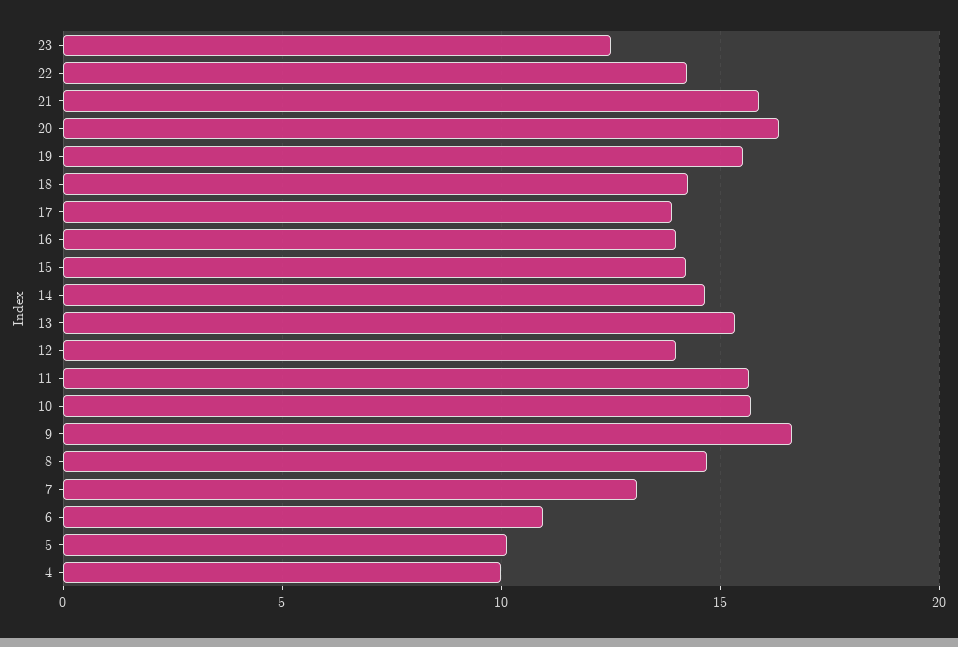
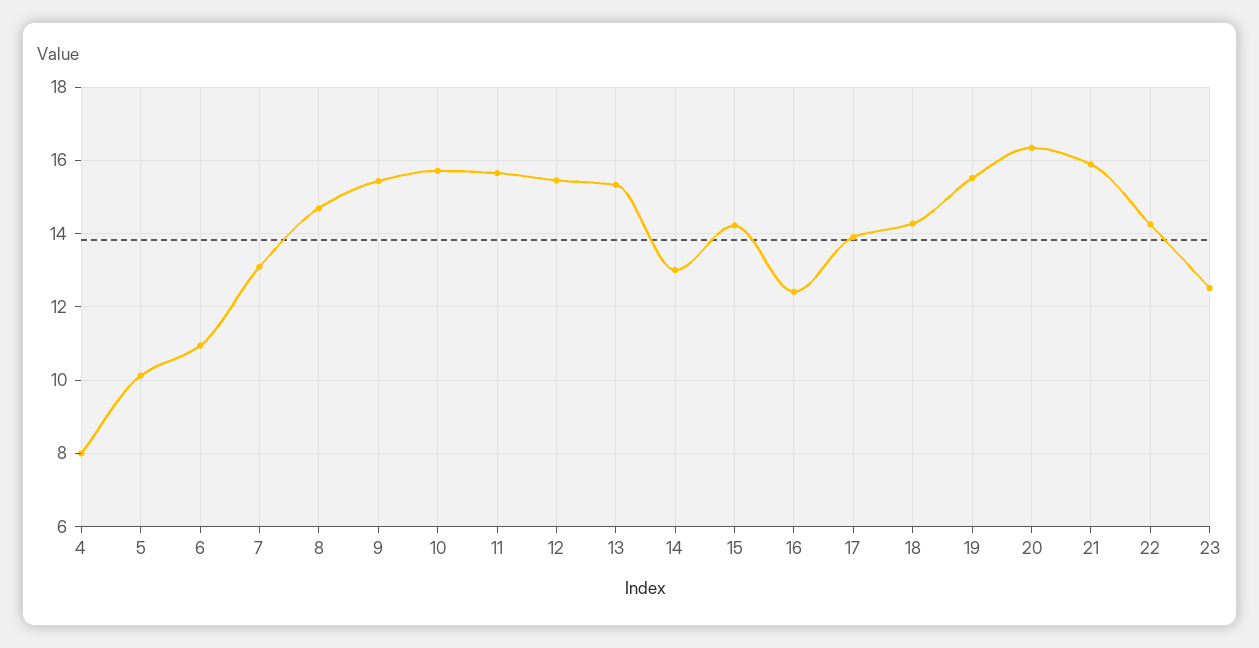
16: 14 -> 12.4
14: 14.5 -> 13
12: 14 -> 15.4
9: 16.5 -> 15.4
4: 10 -> 8

